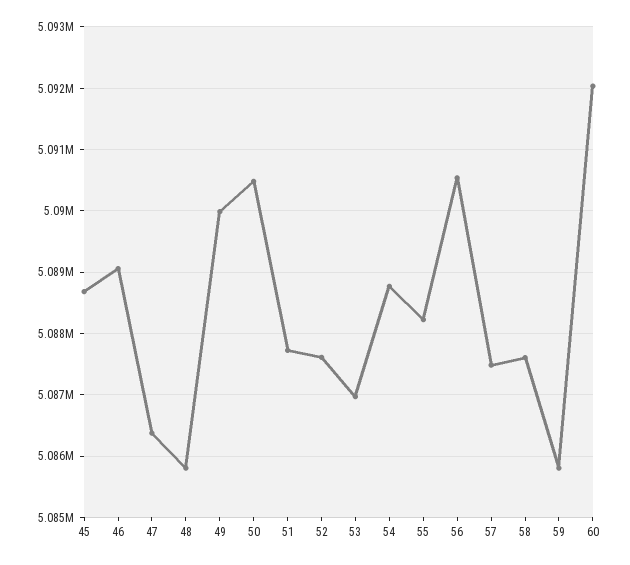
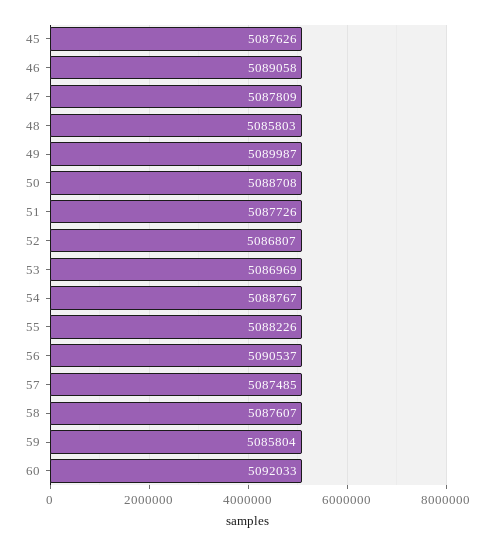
45: 5088700 -> 5087626
47: 5086400 -> 5087809
50: 5090500 -> 5088708
52: 5087600 -> 5086807

